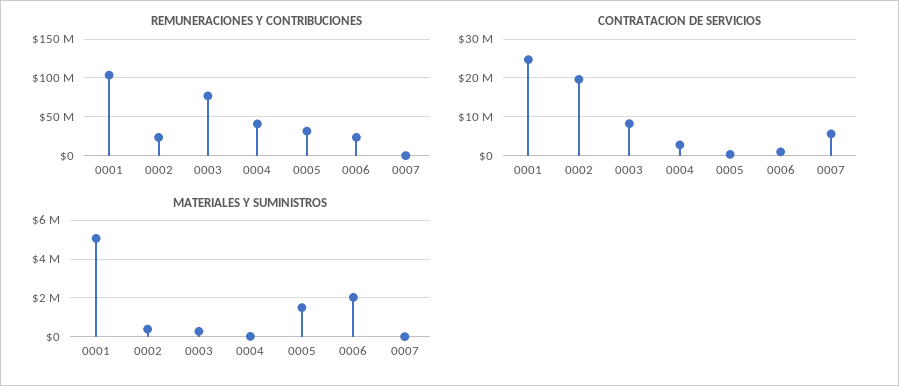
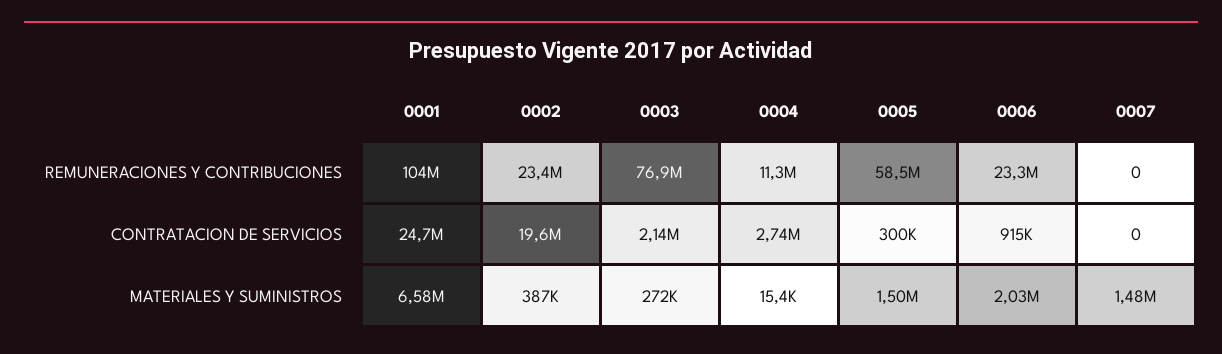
REMUNERACIONES Y CONTRIBUCIONES, 0004: 40000000 -> 11300000
REMUNERACIONES Y CONTRIBUCIONES, 0005: 30000000 -> 58500000
CONTRATACION DE SERVICIOS, 0003: 8000000 -> 2140000
CONTRATACION DE SERVICIOS, 0007: 6000000 -> 0
MATERIALES Y SUMINISTROS, 0001: 5000000 -> 6580000
MATERIALES Y SUMINISTROS, 0007: 0 -> 1480000

